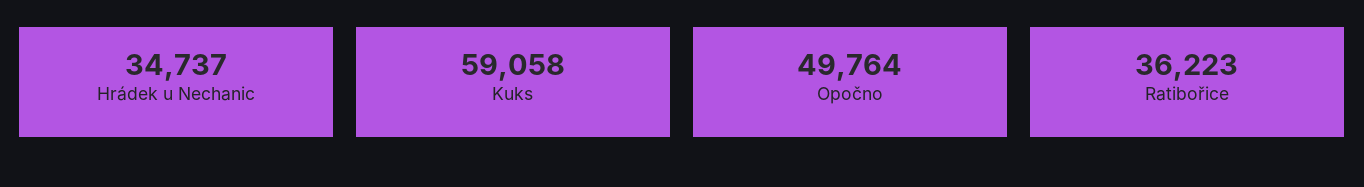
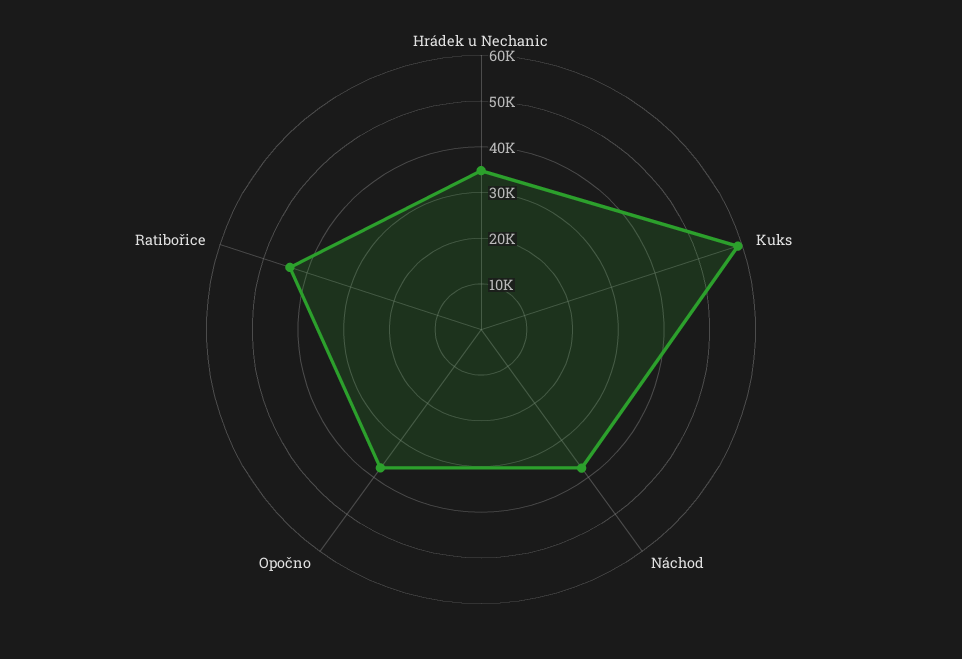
Opočno: 49764 -> 38000
Ratibořice: 36223 -> 44000
Náchod: none -> 38000

